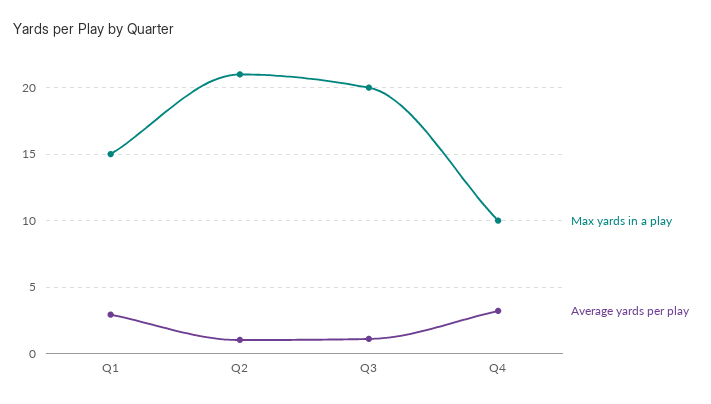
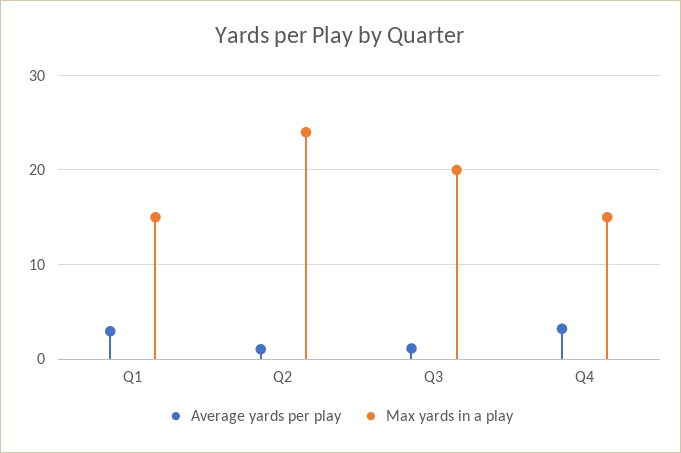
Max yards in a play, Q2: 21 -> 24
Max yards in a play, Q4: 10 -> 15

